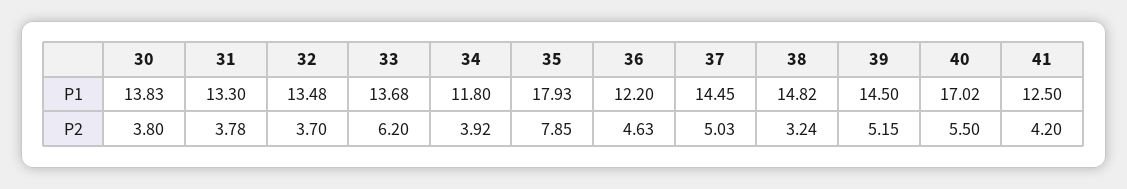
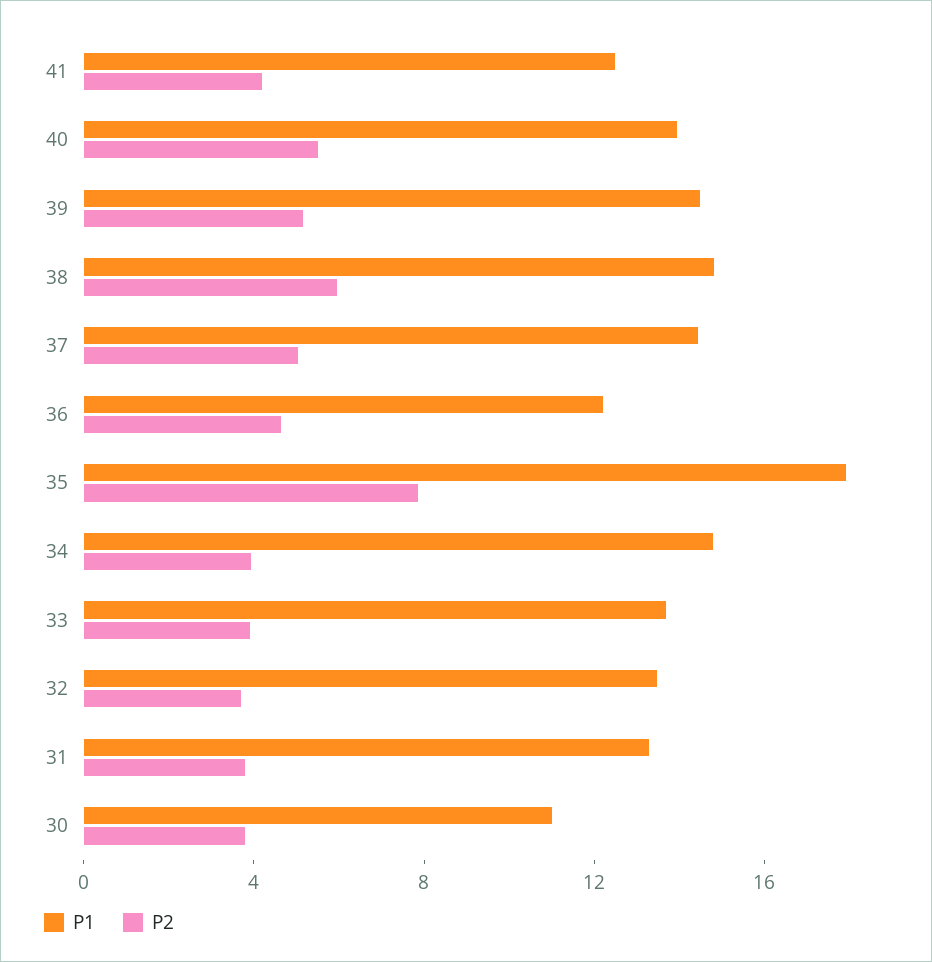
P1, 30: 13.83 -> 11
P1, 34: 11.8 -> 15
P1, 40: 17.02 -> 14
P2, 33: 6.2 -> 4
P2, 38: 3.24 -> 6

